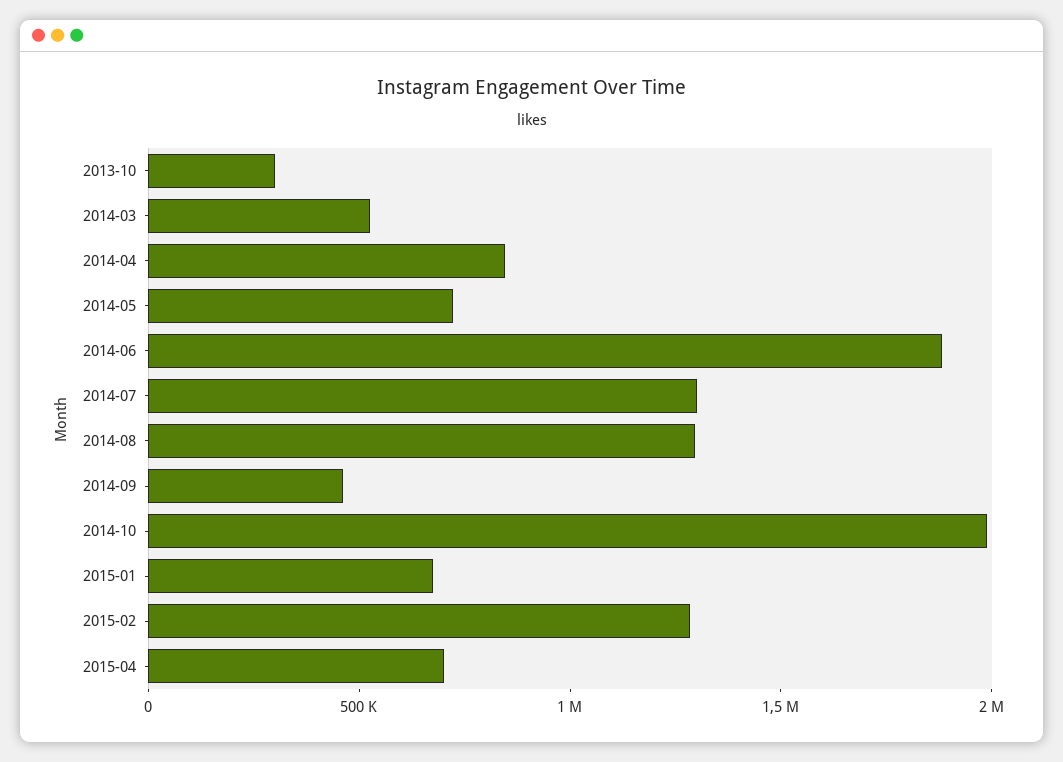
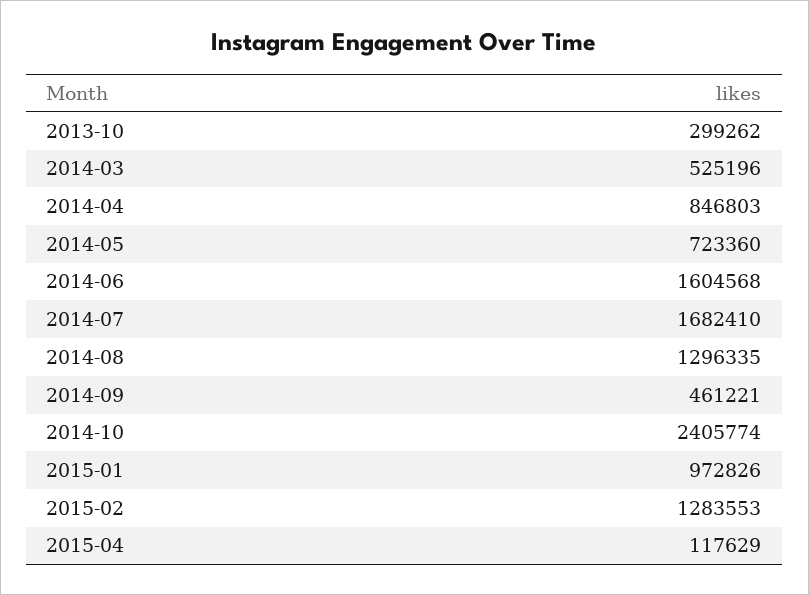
2014-06: 1900000 -> 1604568
2014-07: 1300000 -> 1682410
2014-10: 2000000 -> 2405774
2015-01: 700000 -> 972826
2015-04: 700000 -> 117629

